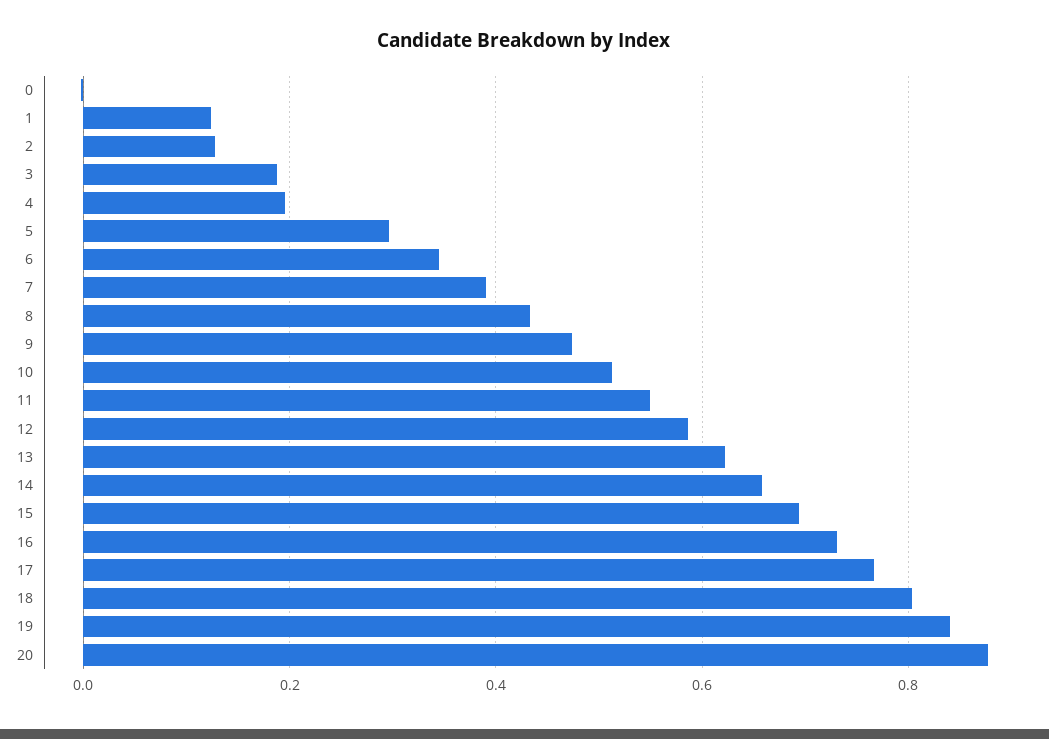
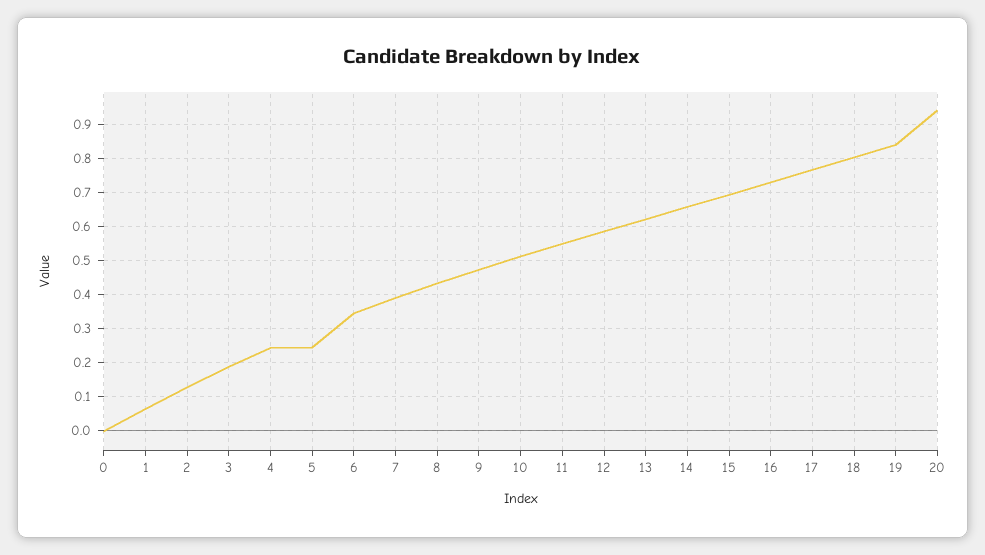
1: 0.12 -> 0.06
4: 0.2 -> 0.24
5: 0.3 -> 0.24
20: 0.88 -> 0.94

